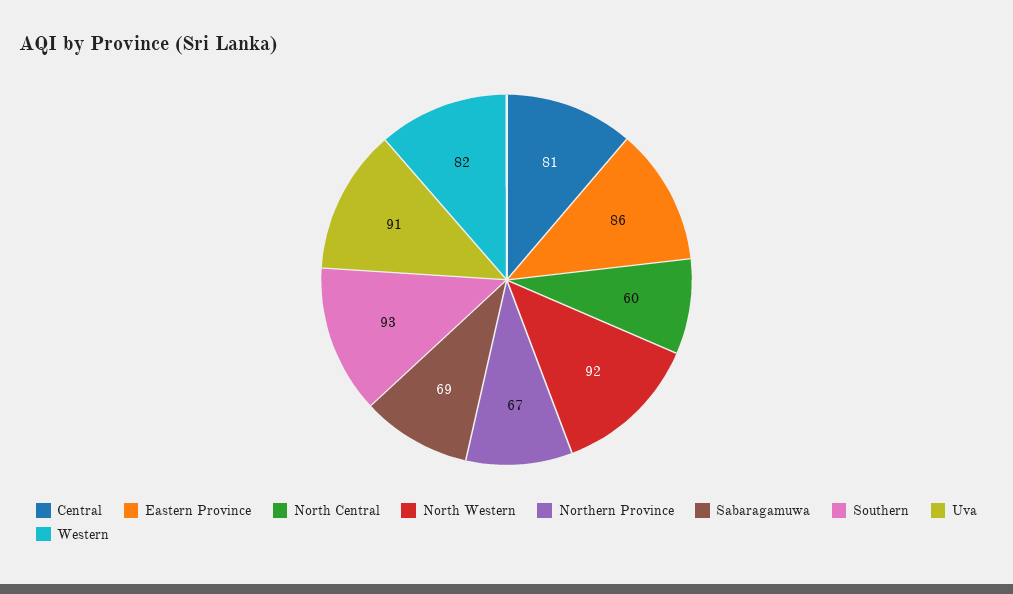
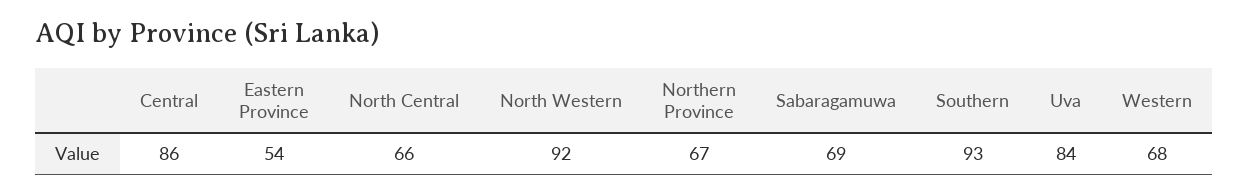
Central: 81 -> 86
Eastern Province: 86 -> 54
North Central: 60 -> 66
Uva: 91 -> 84
Western: 82 -> 68

